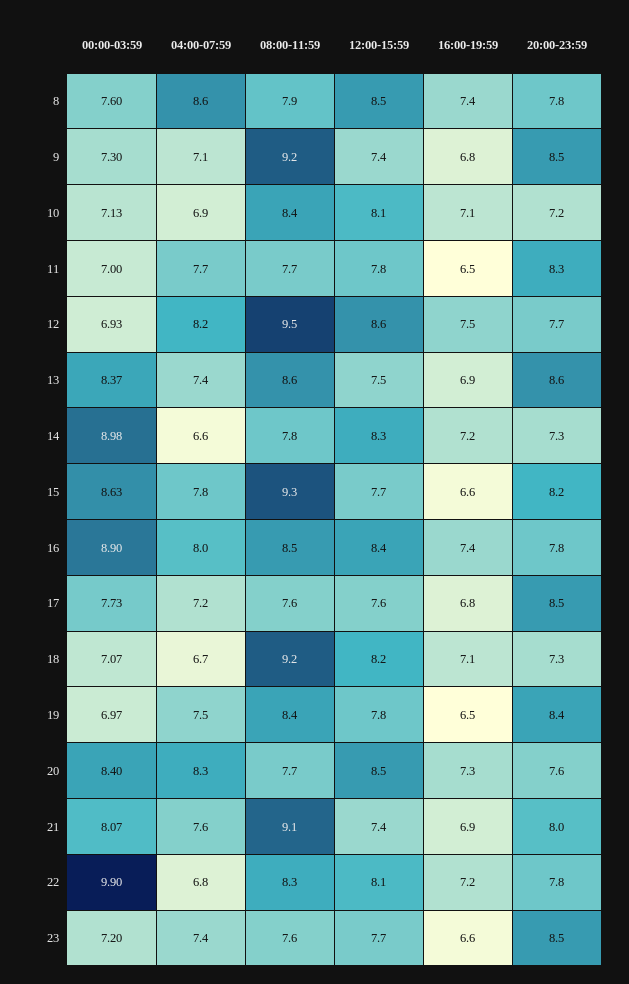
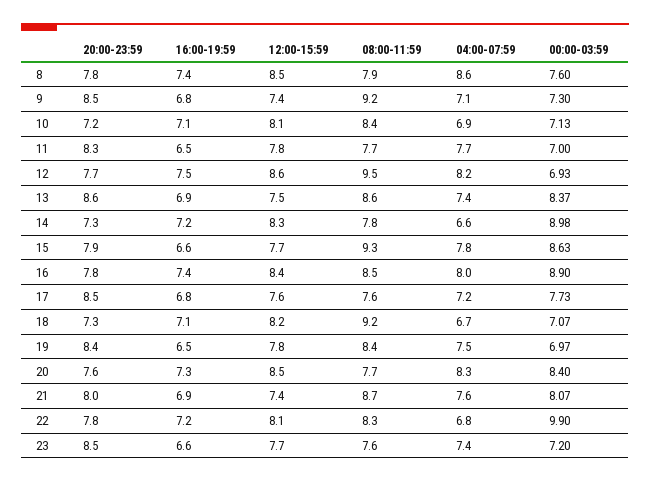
20:00-23:59, 15: 8.2 -> 7.9
08:00-11:59, 21: 9.1 -> 8.7

